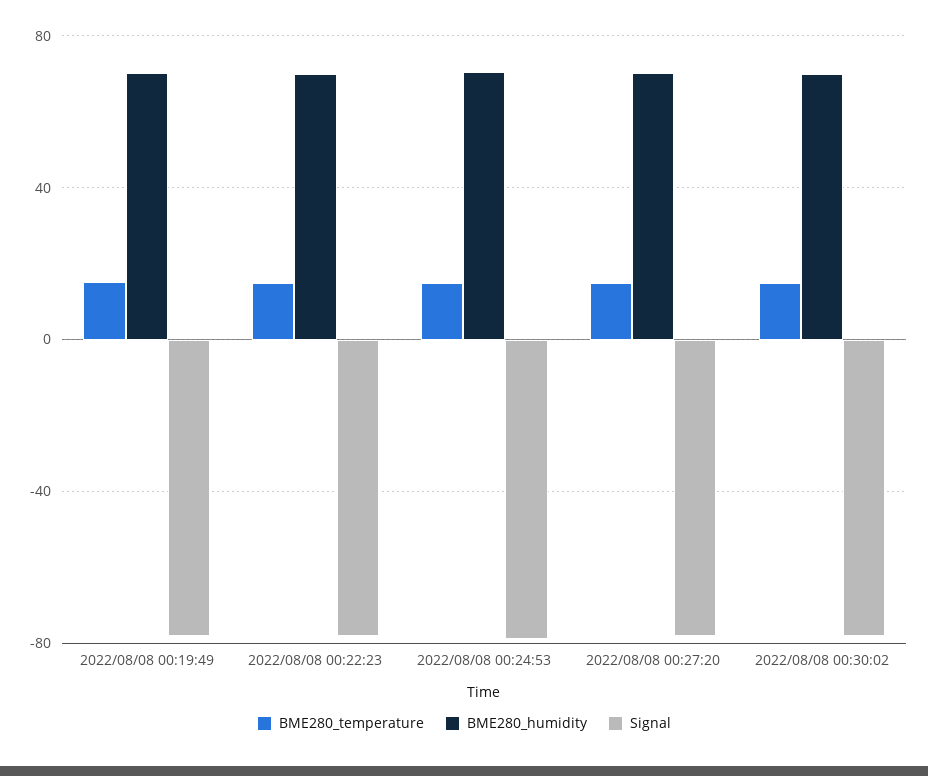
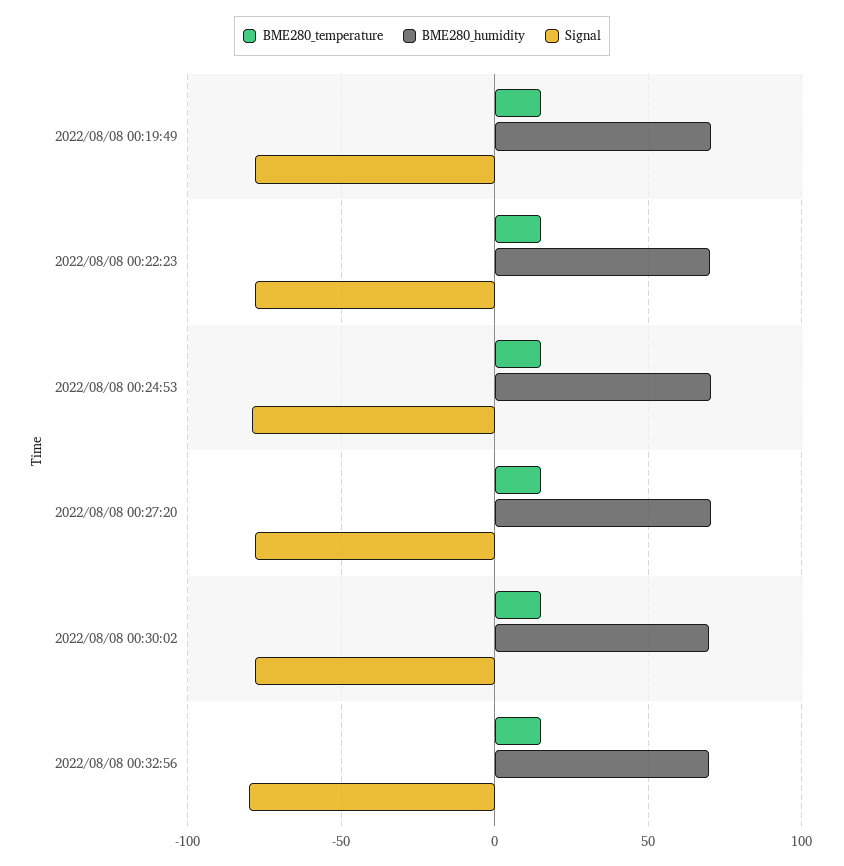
BME280_temperature, 2022/08/08 00:32:56: none -> 15
BME280_humidity, 2022/08/08 00:32:56: none -> 70
Signal, 2022/08/08 00:32:56: none -> -80

